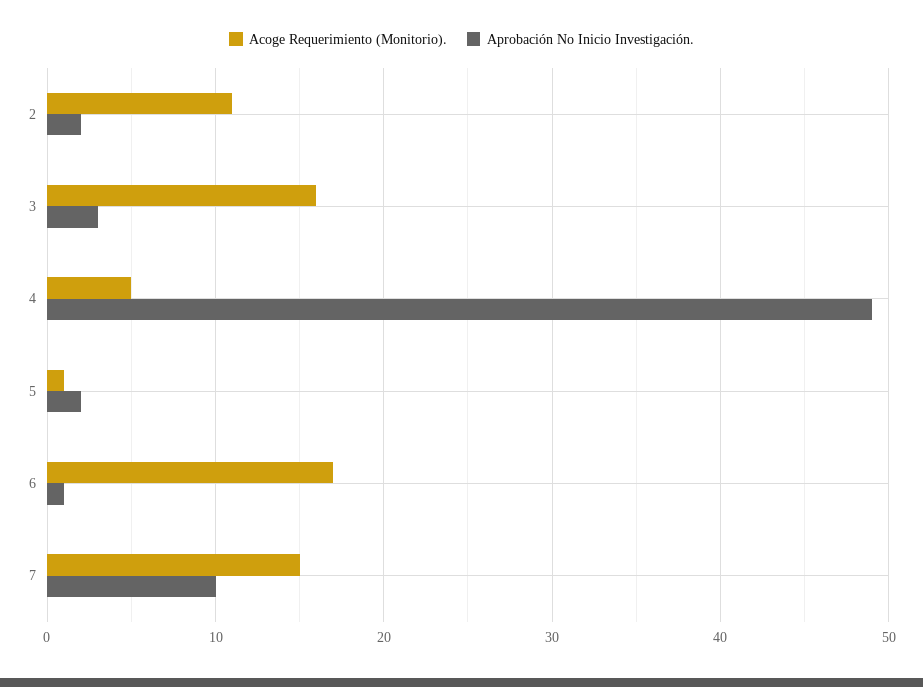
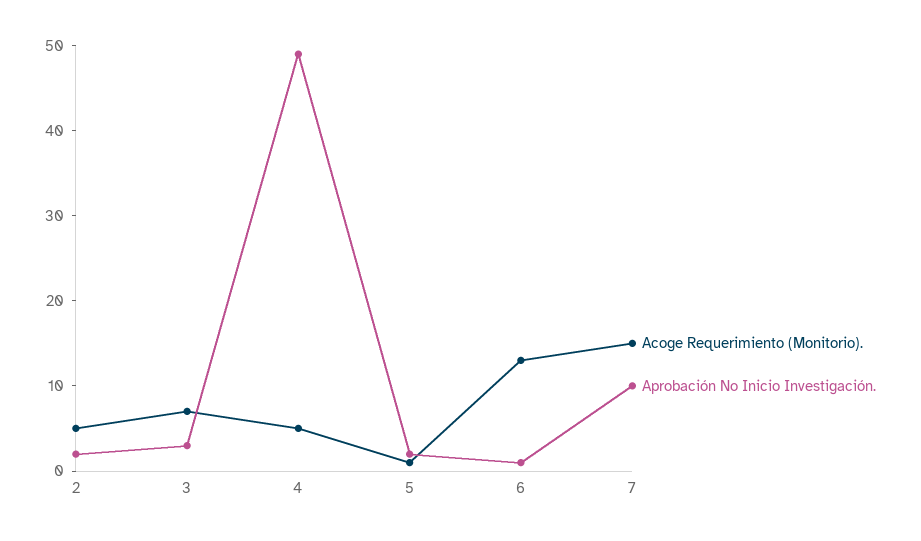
Acoge Requerimiento (Monitorio)., 2: 11 -> 5
Acoge Requerimiento (Monitorio)., 3: 16 -> 7
Acoge Requerimiento (Monitorio)., 6: 17 -> 13

